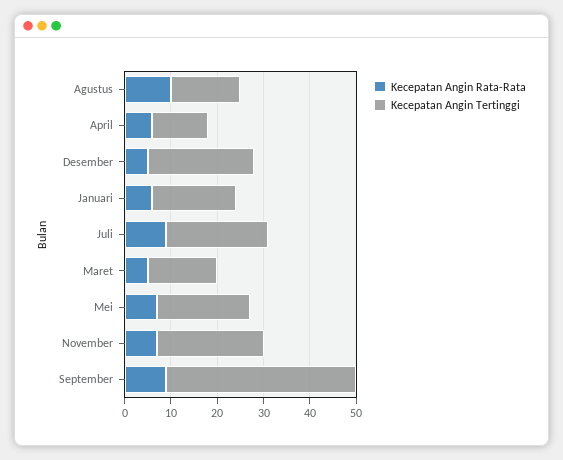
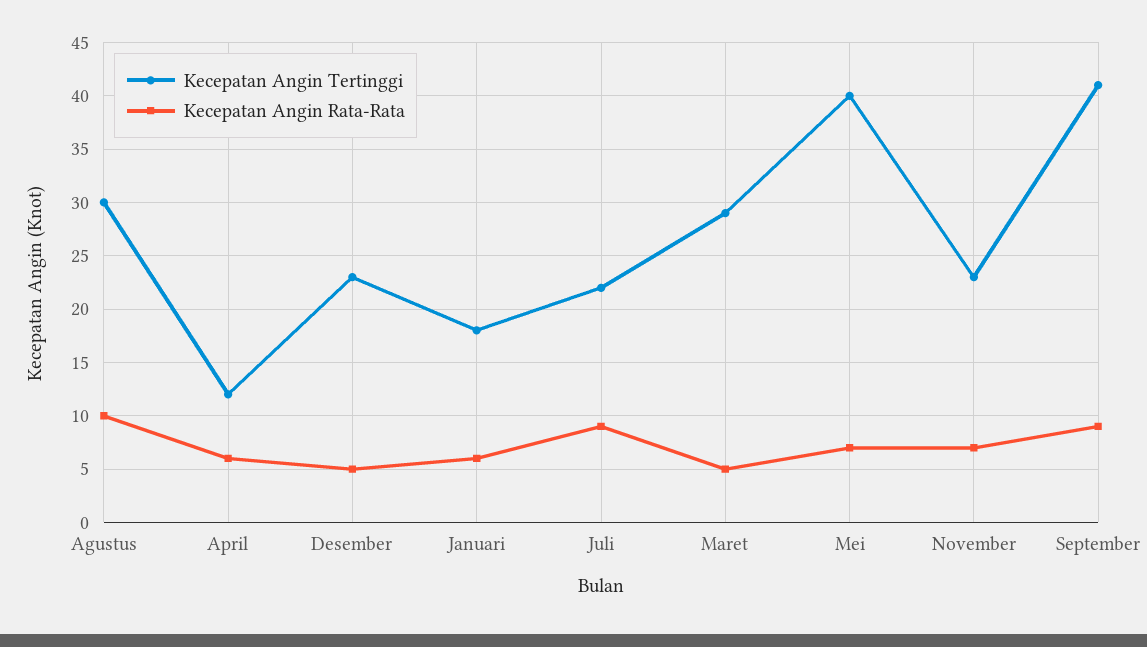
Kecepatan Angin Tertinggi, Agustus: 15 -> 30
Kecepatan Angin Tertinggi, Maret: 15 -> 29
Kecepatan Angin Tertinggi, Mei: 20 -> 40

